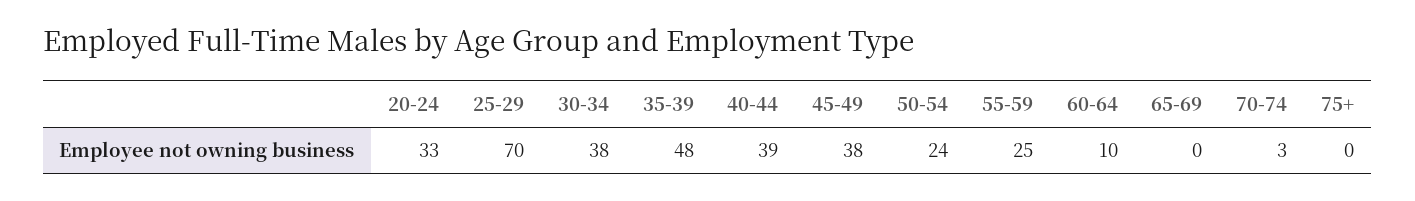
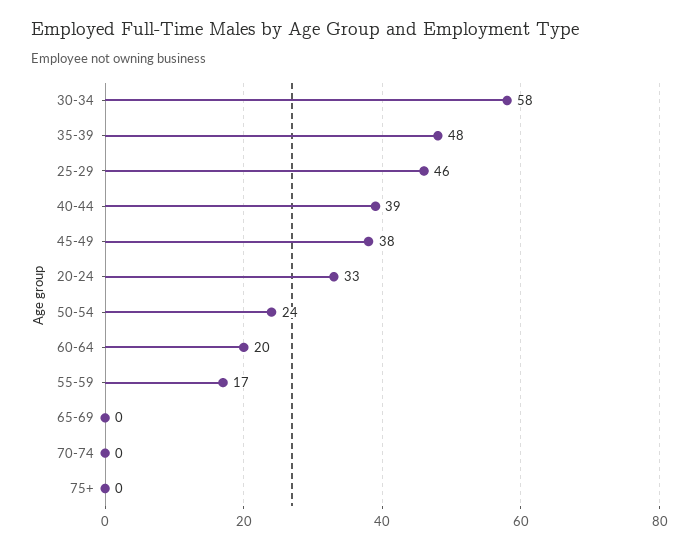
25-29: 70 -> 46
30-34: 38 -> 58
55-59: 25 -> 17
60-64: 10 -> 20
70-74: 3 -> 0

